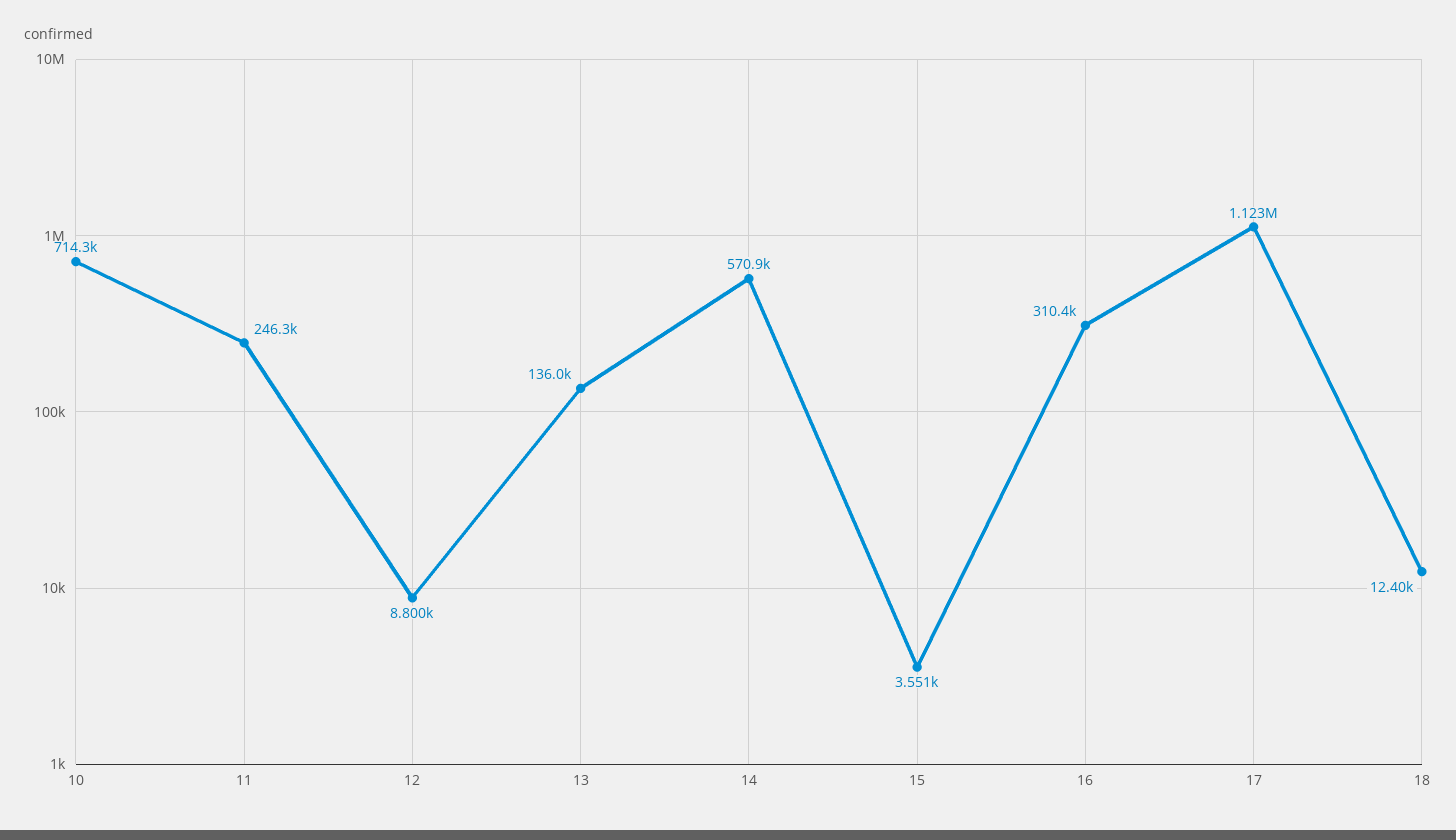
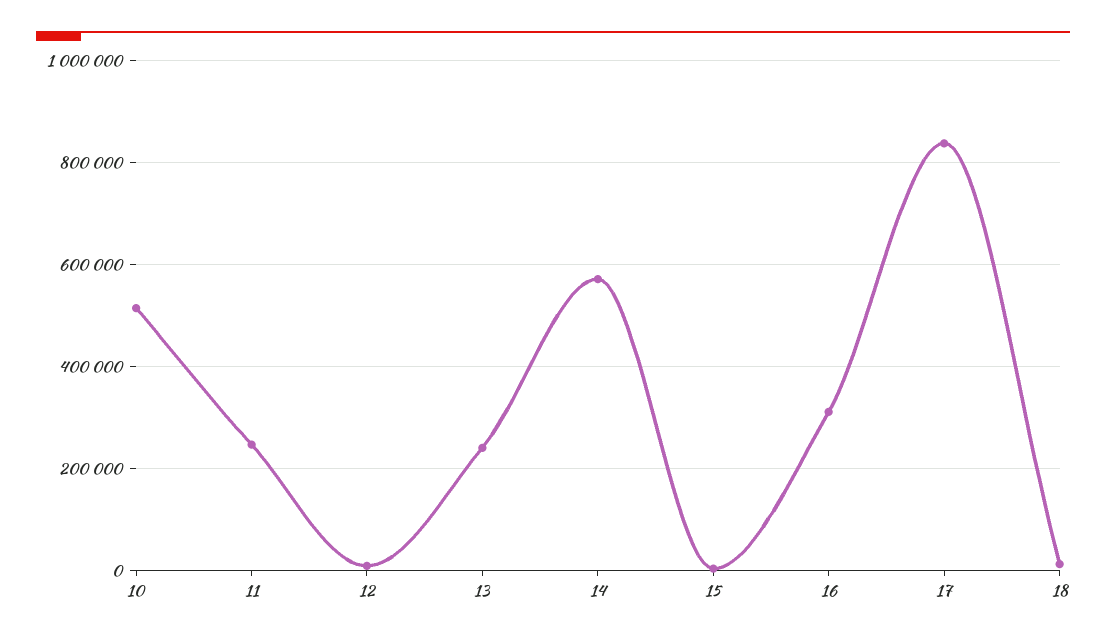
10: 714300 -> 520000
13: 136000 -> 240000
17: 1123000 -> 840000

